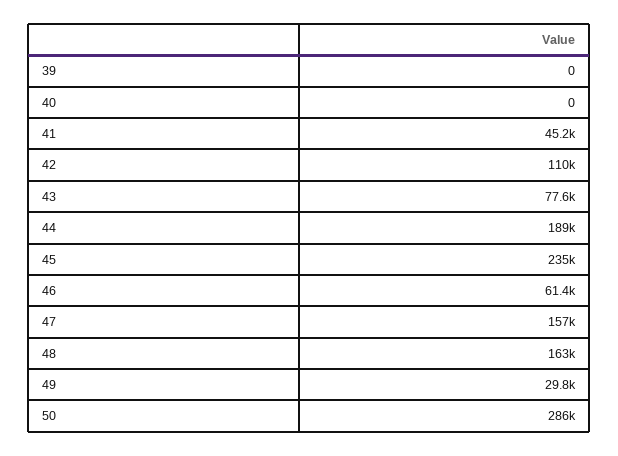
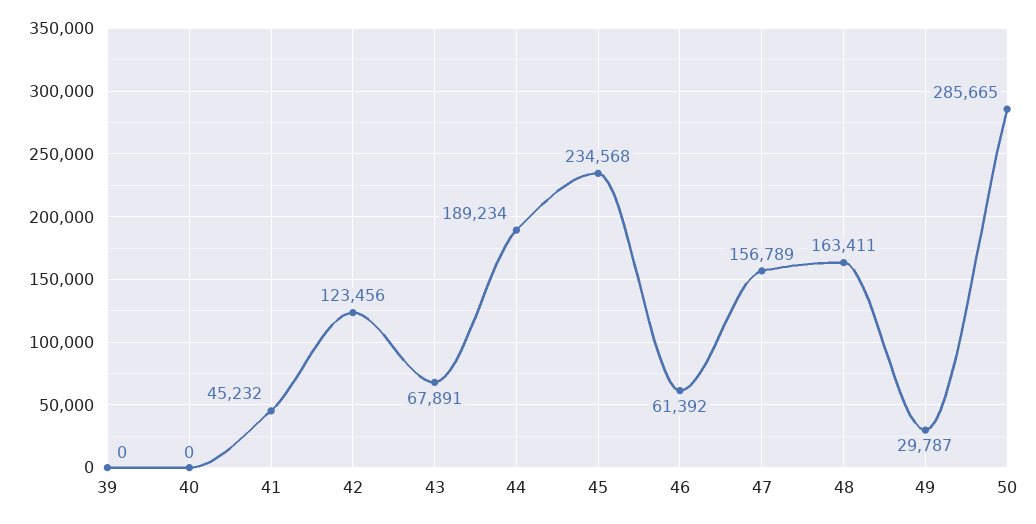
42: 110000 -> 123456
43: 77600 -> 67891

